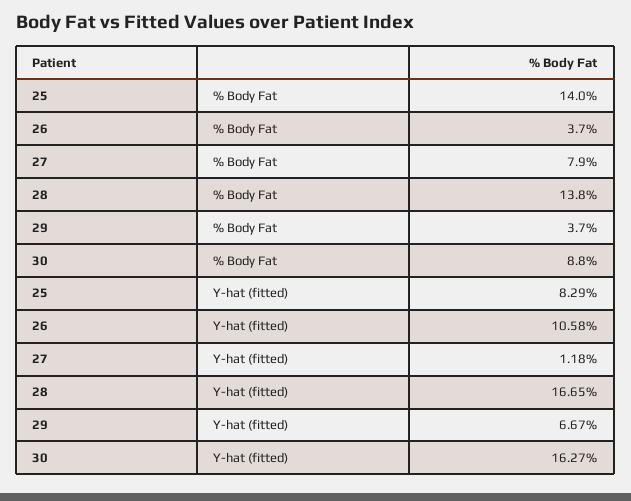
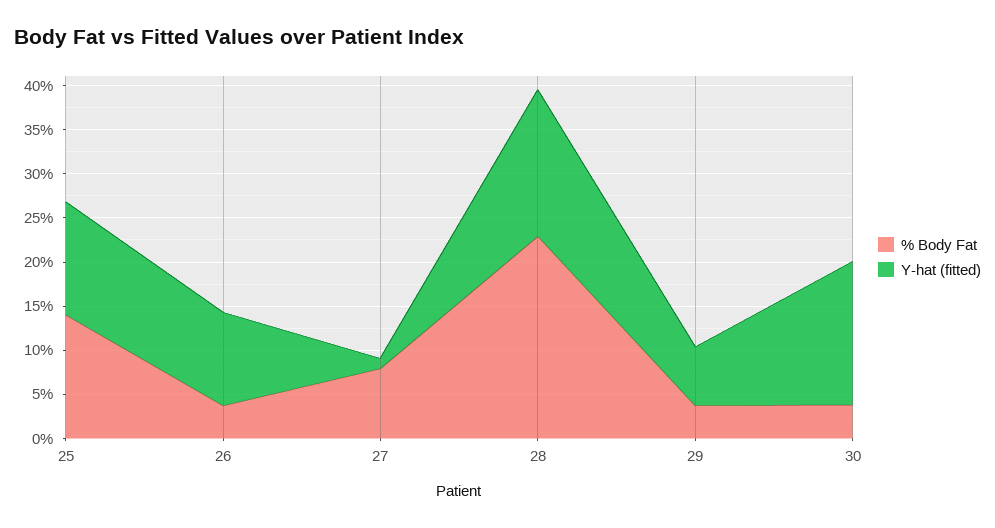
% Body Fat, 28: 13.8 -> 23
% Body Fat, 30: 8.8 -> 4
Y-hat (fitted), 25: 8.29 -> 13

